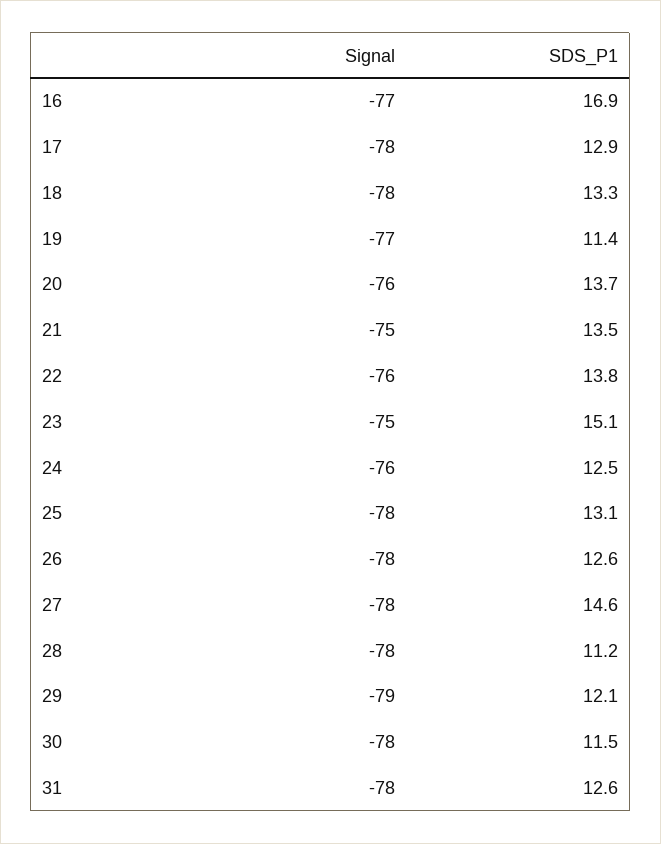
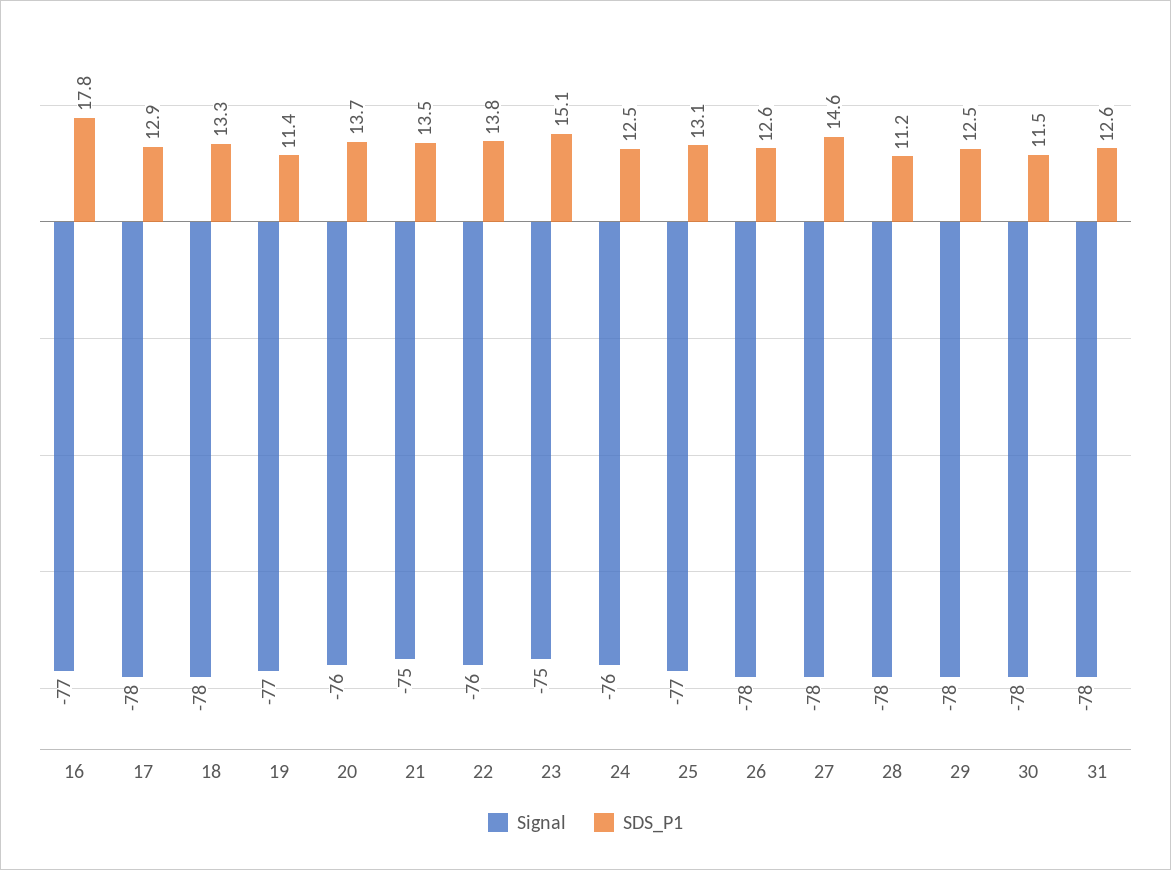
SDS_P1, 16: 16.9 -> 17.8
Signal, 25: -78 -> -77
Signal, 29: -79 -> -78
SDS_P1, 29: 12.1 -> 12.5

